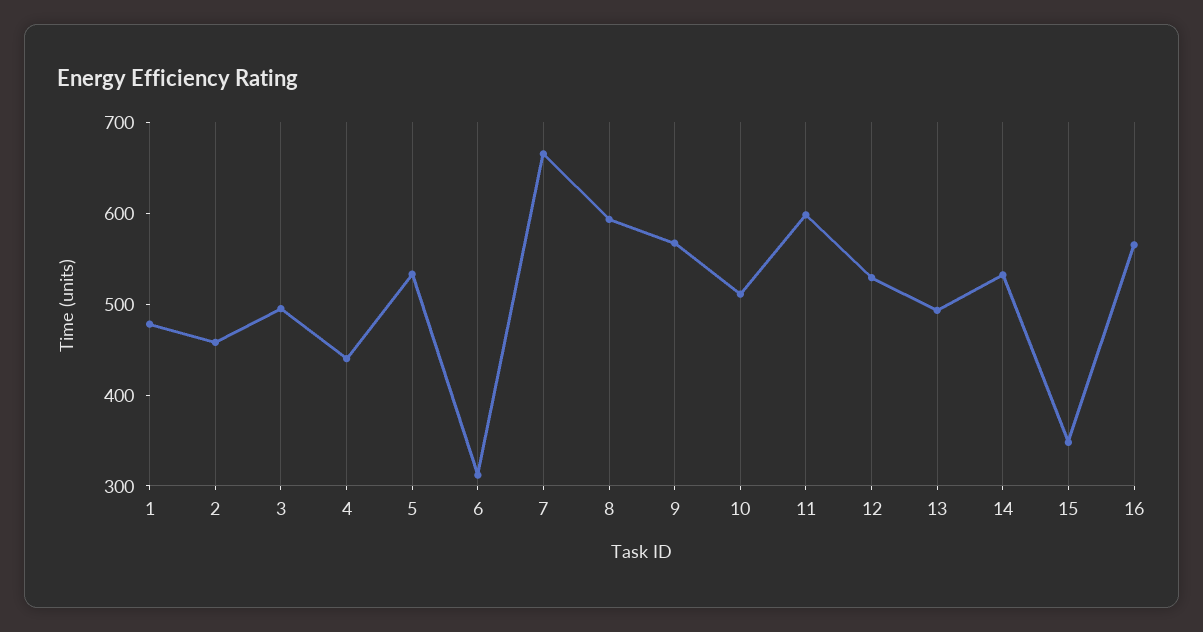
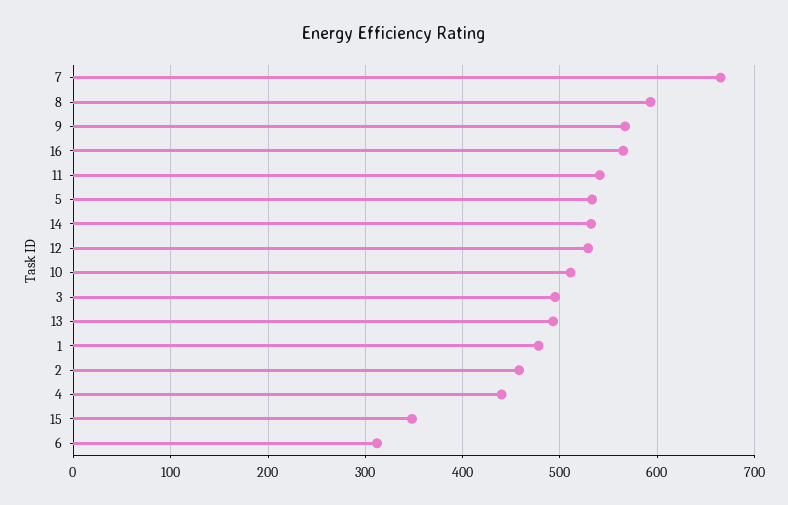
11: 600 -> 540

